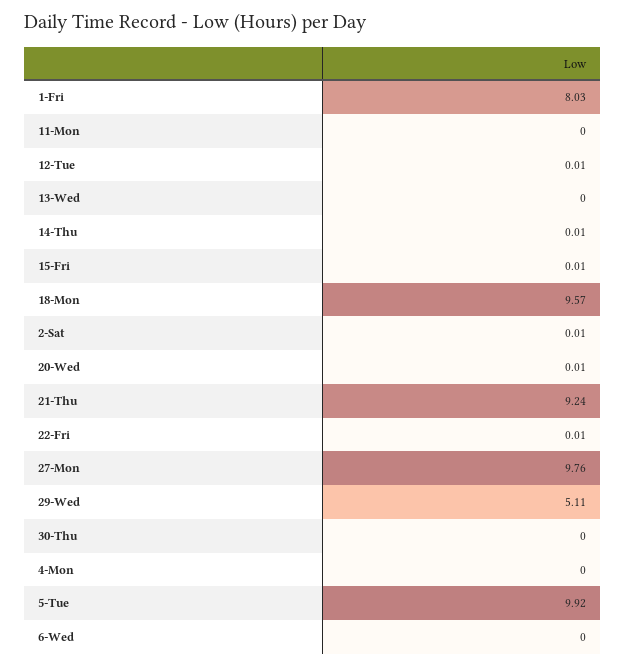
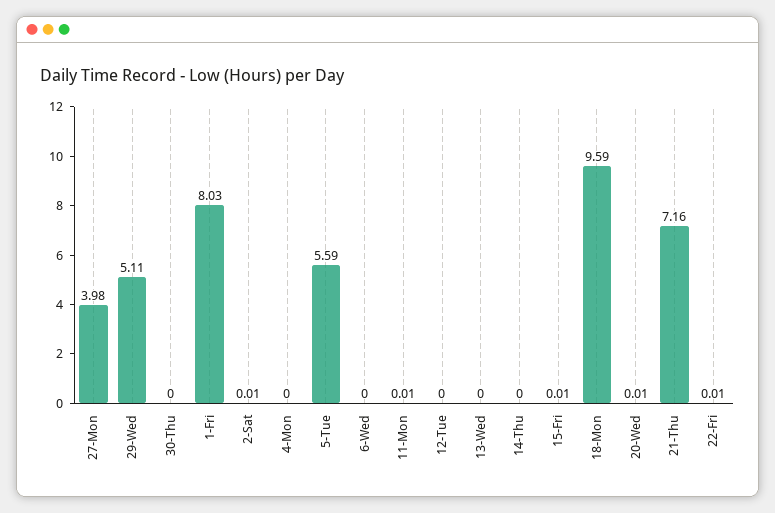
11-Mon: 0 -> 0.01
12-Tue: 0.01 -> 0
14-Thu: 0.01 -> 0
18-Mon: 9.57 -> 9.59
21-Thu: 9.24 -> 7.16
27-Mon: 9.76 -> 3.98
5-Tue: 9.92 -> 5.59

